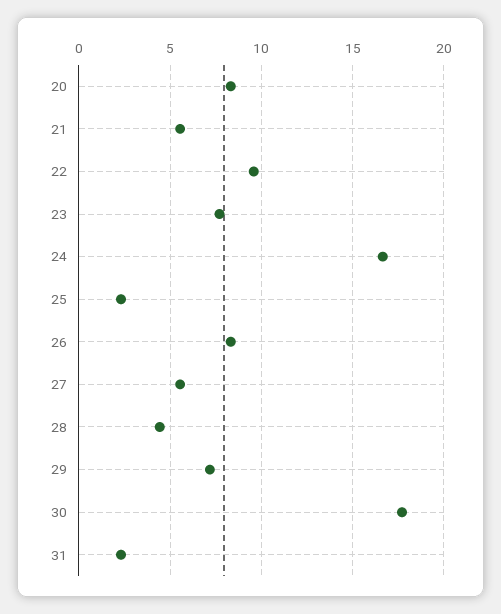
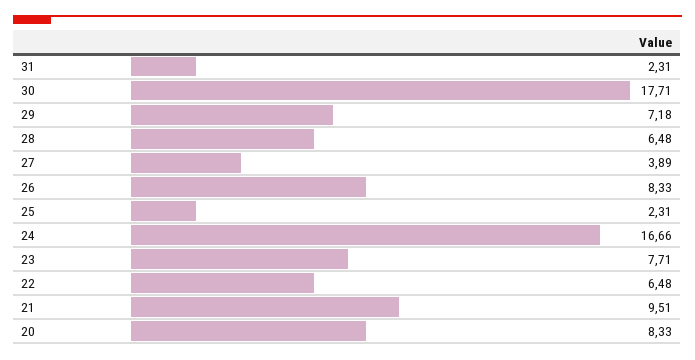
21: 5.5 -> 9.51
22: 9.5 -> 6.48
27: 5.5 -> 3.89
28: 4.5 -> 6.48

